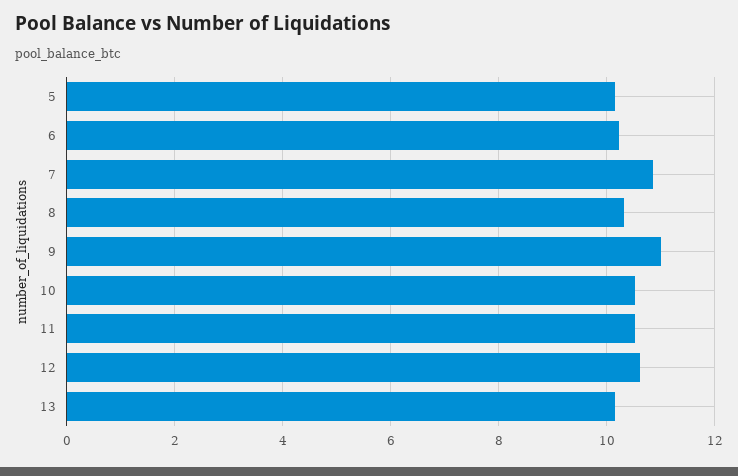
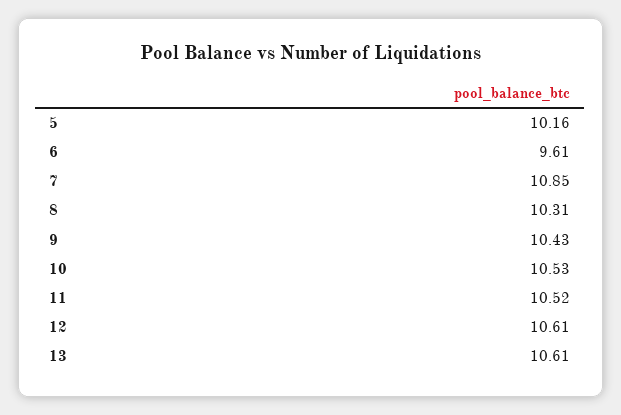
6: 10.2 -> 9.61
9: 11 -> 10.43
13: 10.2 -> 10.61

